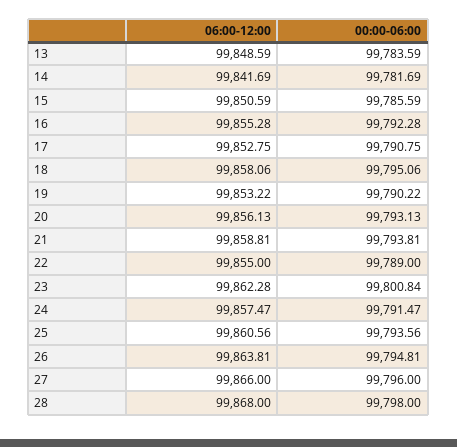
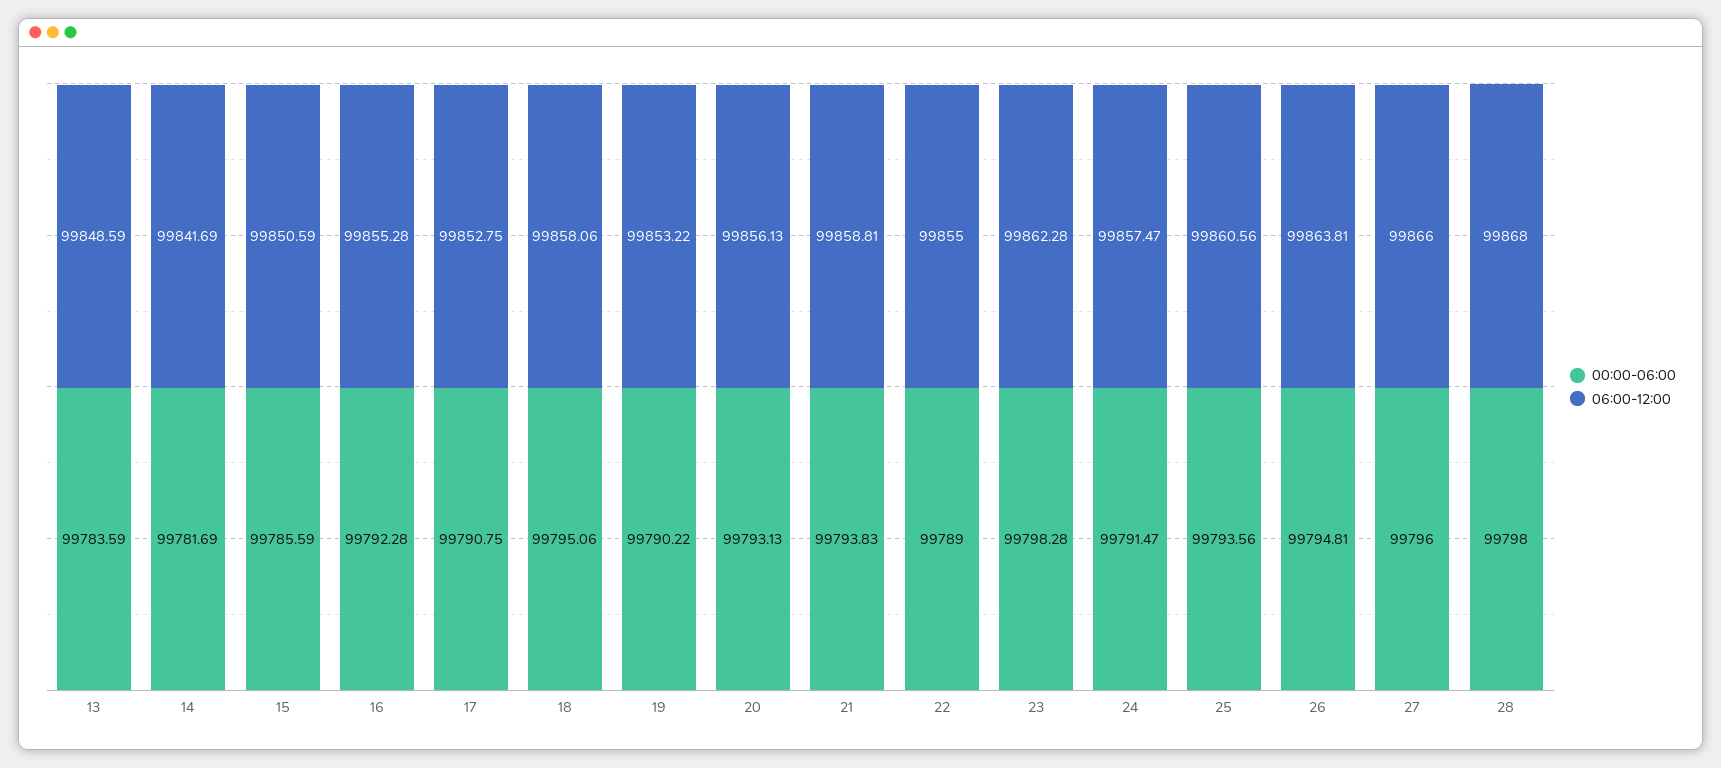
00:00-06:00, 21: 99793.81 -> 99793.83
00:00-06:00, 23: 99800.84 -> 99798.28

